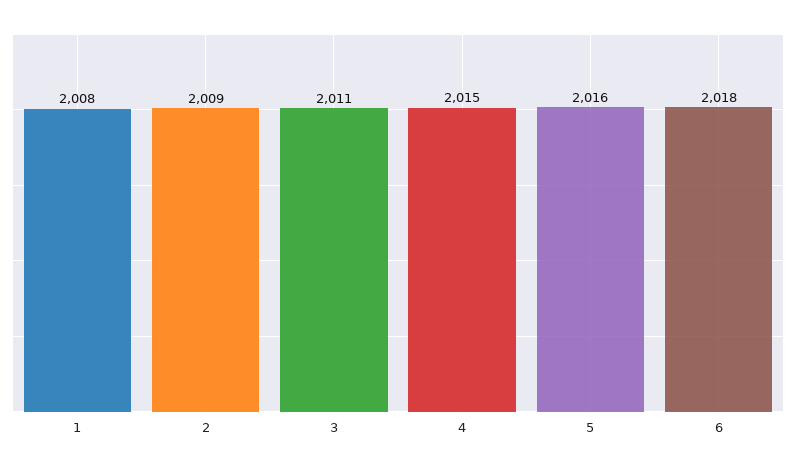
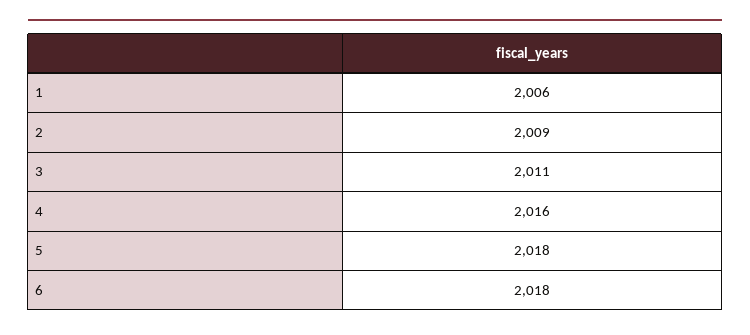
1: 2008 -> 2006
4: 2015 -> 2016
5: 2016 -> 2018

